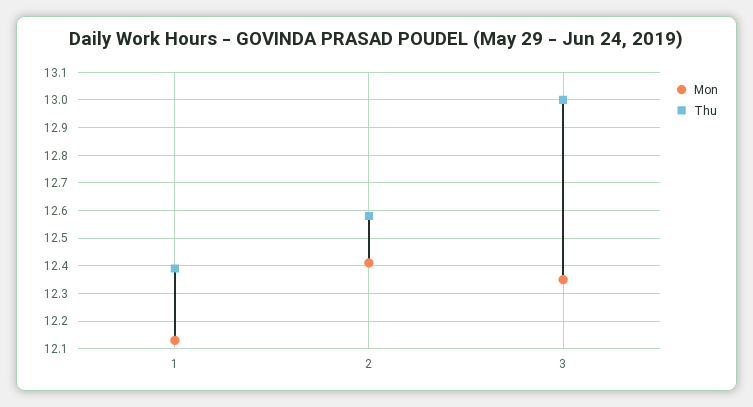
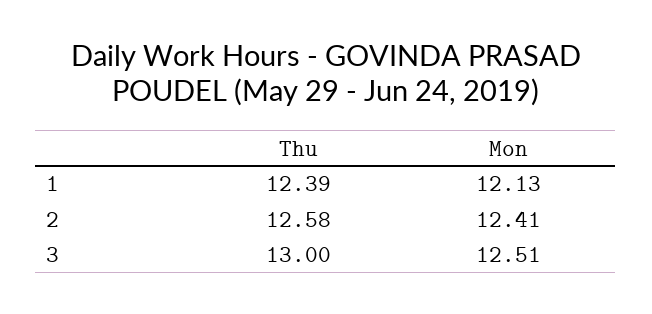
Mon, 3: 12.35 -> 12.51

